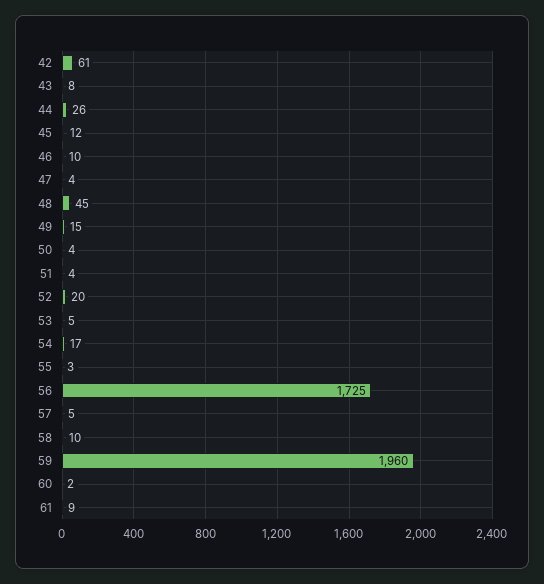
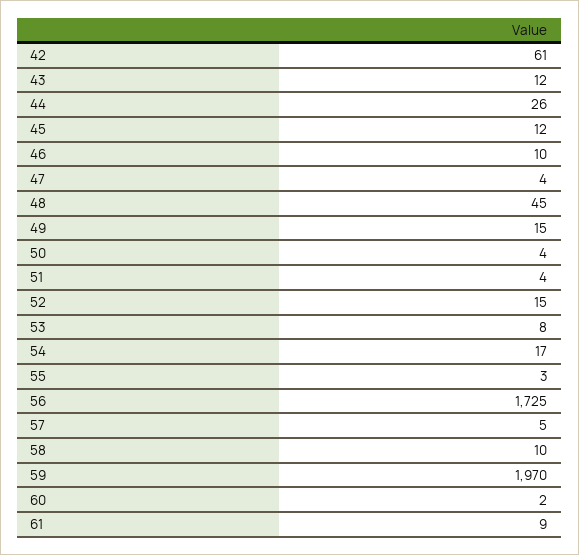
43: 8 -> 12
52: 20 -> 15
53: 5 -> 8
59: 1960 -> 1970

